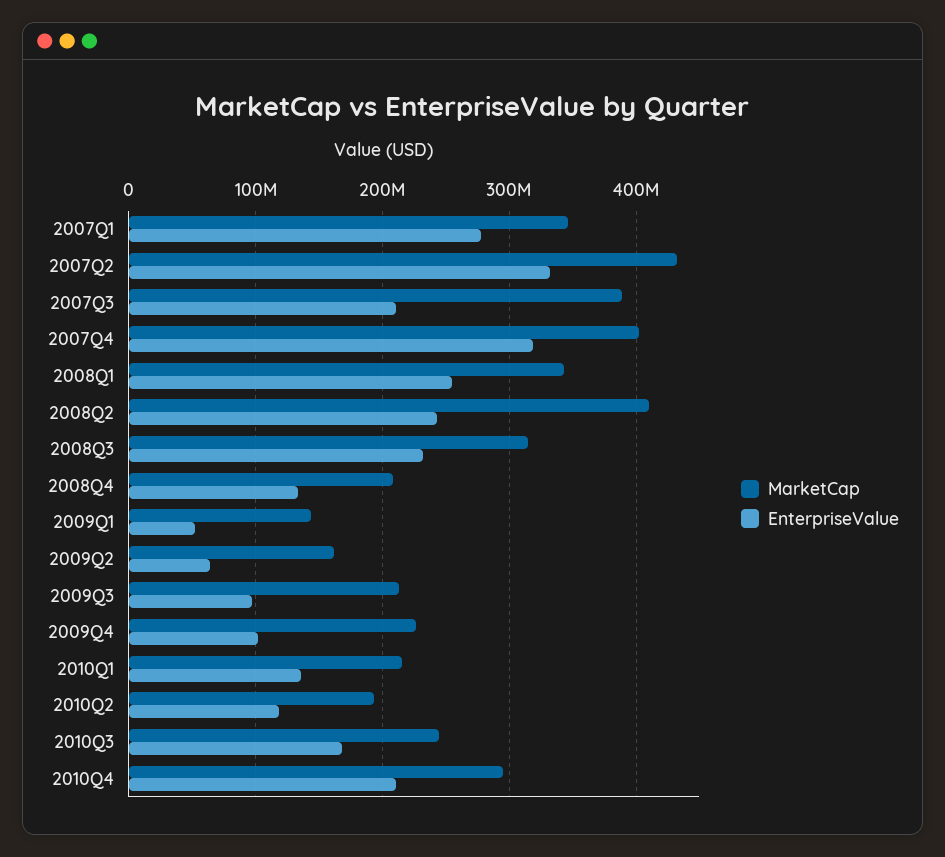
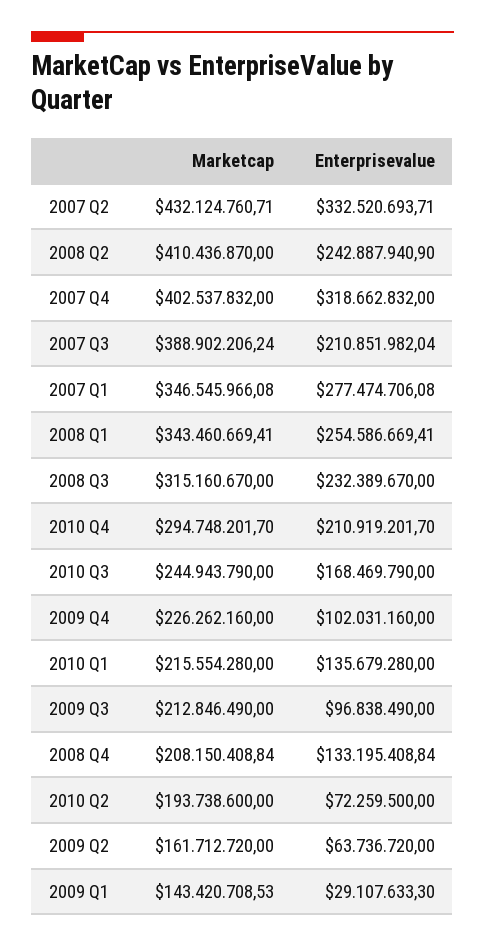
EnterpriseValue, 2009Q1: 50000000 -> 29107633.3
EnterpriseValue, 2010Q2: 120000000 -> 72259500

